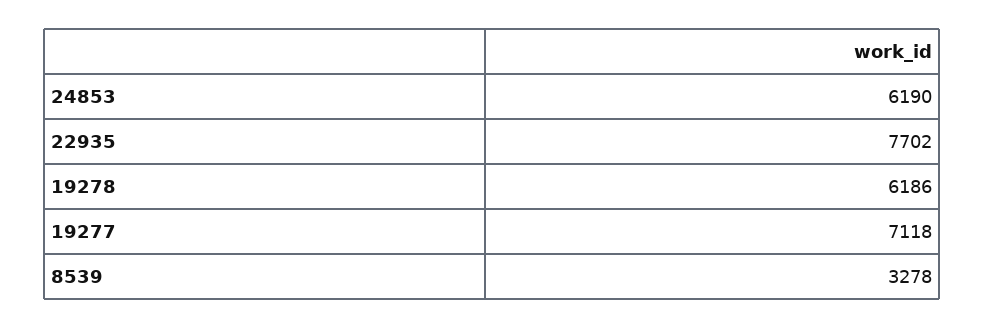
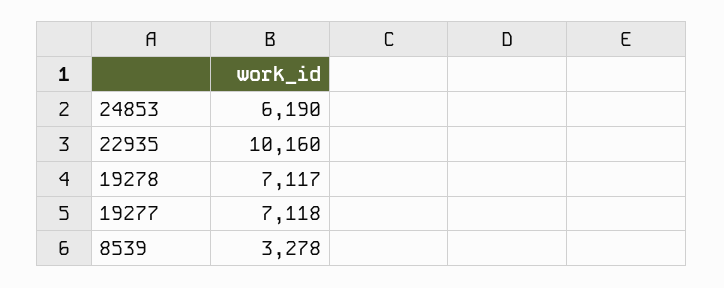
22935: 7702 -> 10160
19278: 6186 -> 7117

